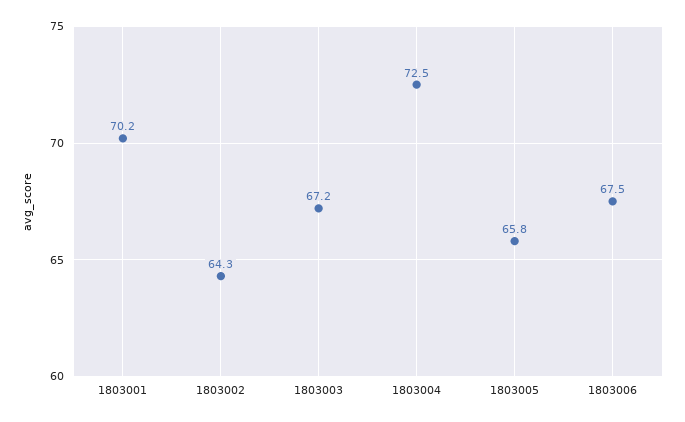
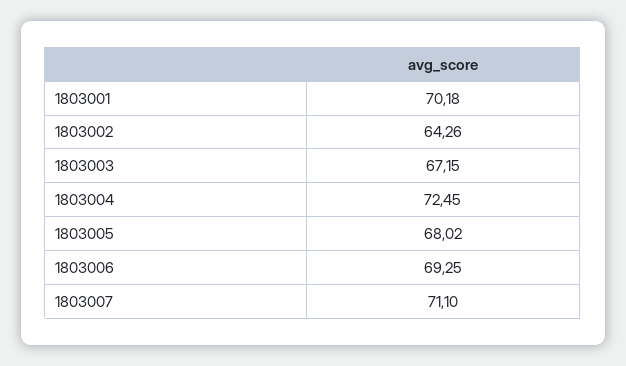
1803005: 65.8 -> 68.02
1803006: 67.5 -> 69.25
1803007: none -> 71.1

